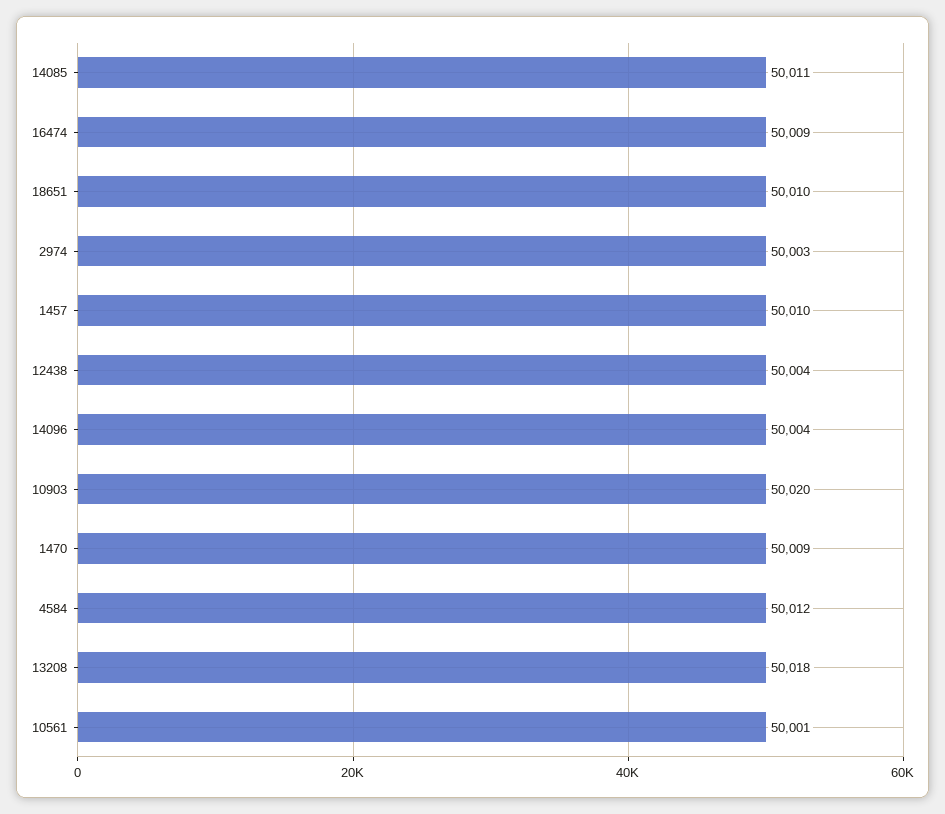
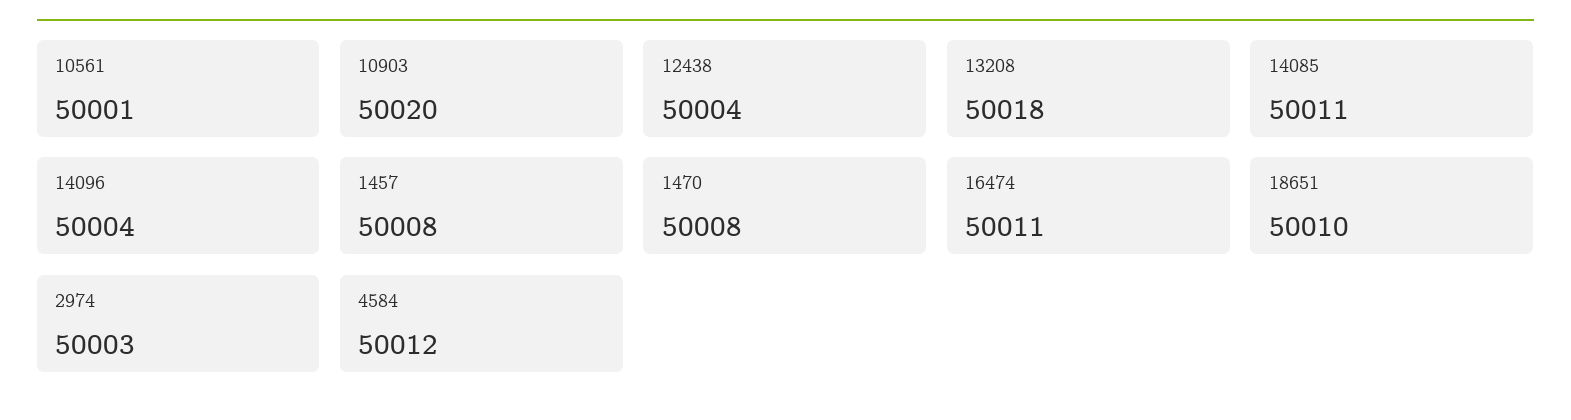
16474: 50009 -> 50011
1457: 50010 -> 50008
1470: 50009 -> 50008

